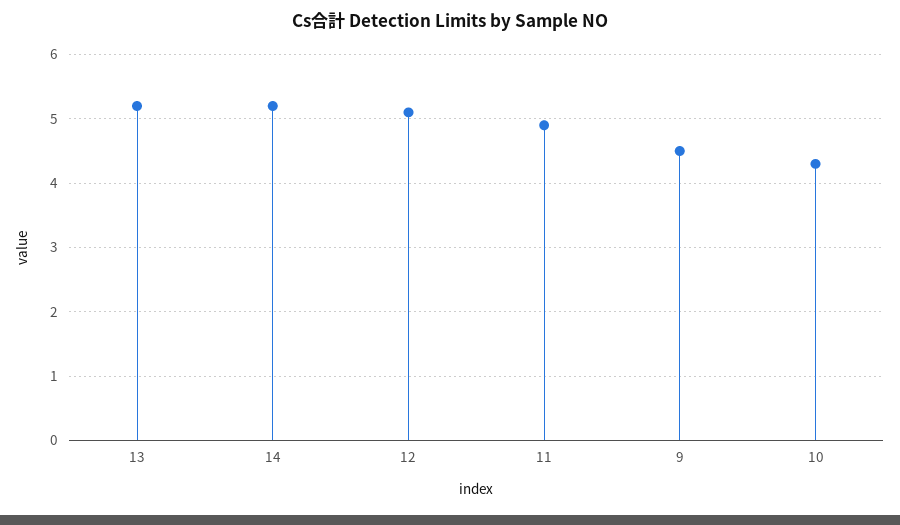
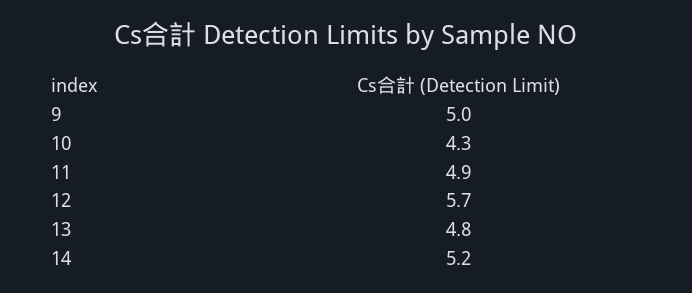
13: 5.2 -> 4.8
12: 5.1 -> 5.7
9: 4.5 -> 5

